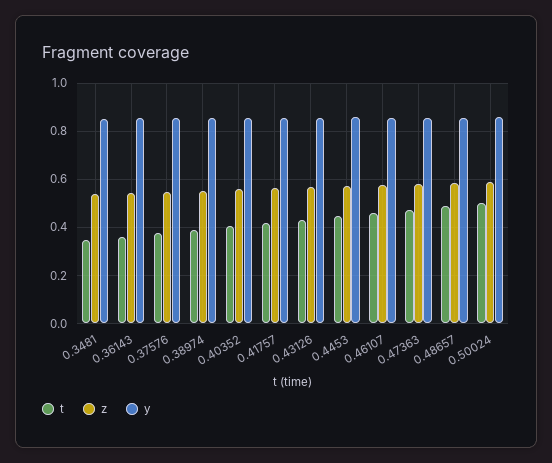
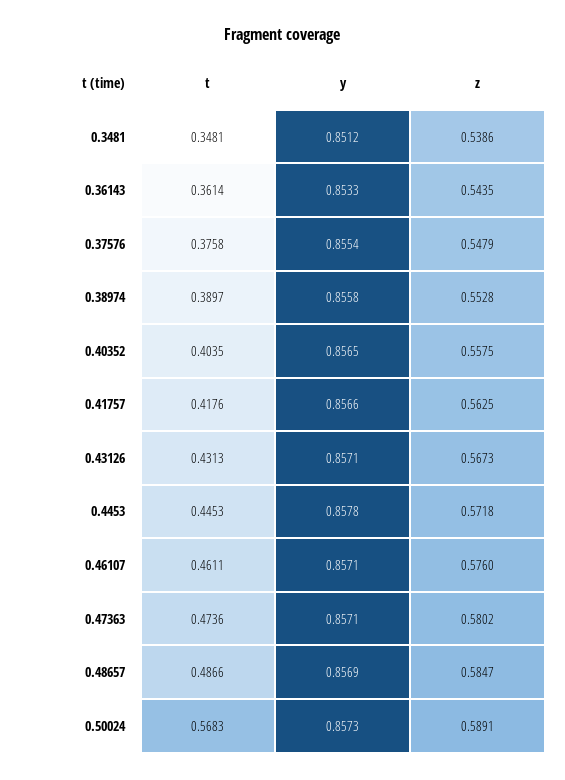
t, 0.50024: 0.5 -> 0.5683

